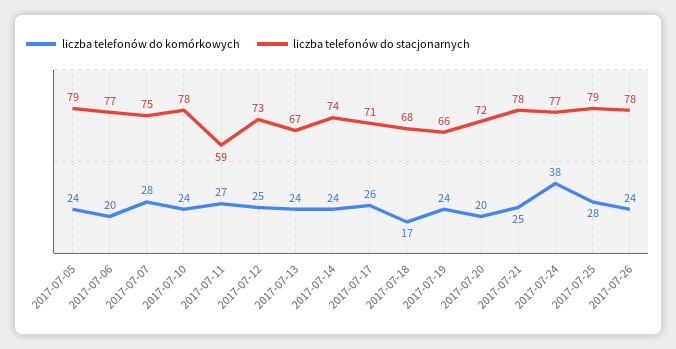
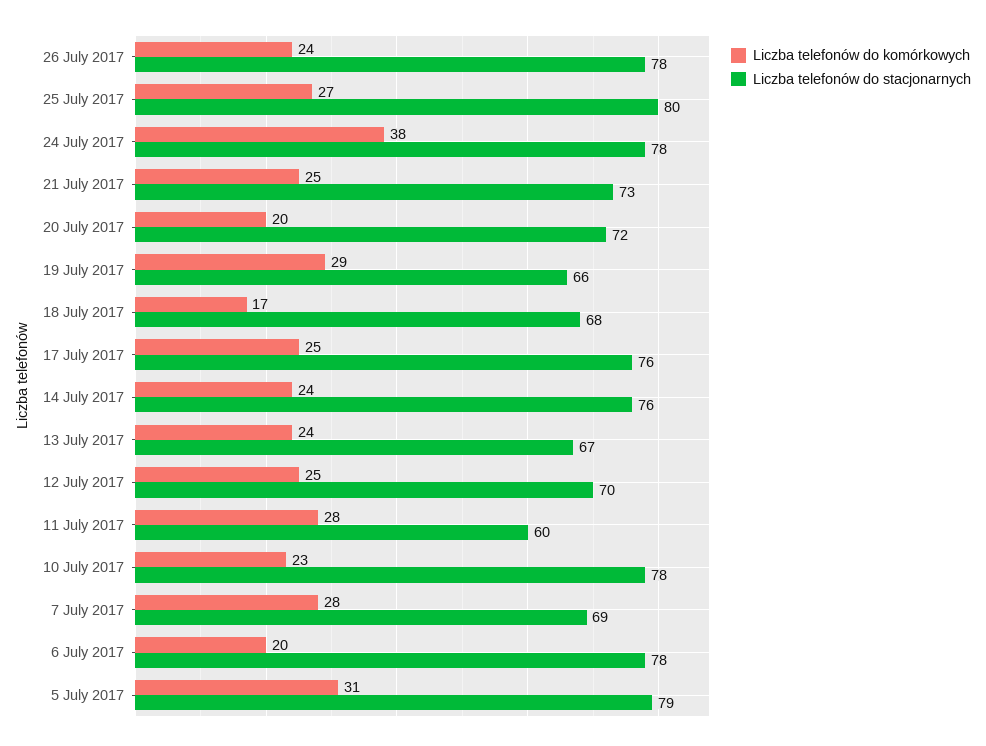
liczba telefonów do komórkowych, 2017-07-05: 24 -> 31
liczba telefonów do stacjonarnych, 2017-07-06: 77 -> 78
liczba telefonów do stacjonarnych, 2017-07-07: 75 -> 69
liczba telefonów do komórkowych, 2017-07-10: 24 -> 23
liczba telefonów do komórkowych, 2017-07-11: 27 -> 28
liczba telefonów do stacjonarnych, 2017-07-11: 59 -> 60
liczba telefonów do stacjonarnych, 2017-07-12: 73 -> 70
liczba telefonów do stacjonarnych, 2017-07-14: 74 -> 76
liczba telefonów do komórkowych, 2017-07-17: 26 -> 25
liczba telefonów do stacjonarnych, 2017-07-17: 71 -> 76
liczba telefonów do komórkowych, 2017-07-19: 24 -> 29
liczba telefonów do stacjonarnych, 2017-07-21: 78 -> 73
liczba telefonów do stacjonarnych, 2017-07-24: 77 -> 78
liczba telefonów do komórkowych, 2017-07-25: 28 -> 27
liczba telefonów do stacjonarnych, 2017-07-25: 79 -> 80

